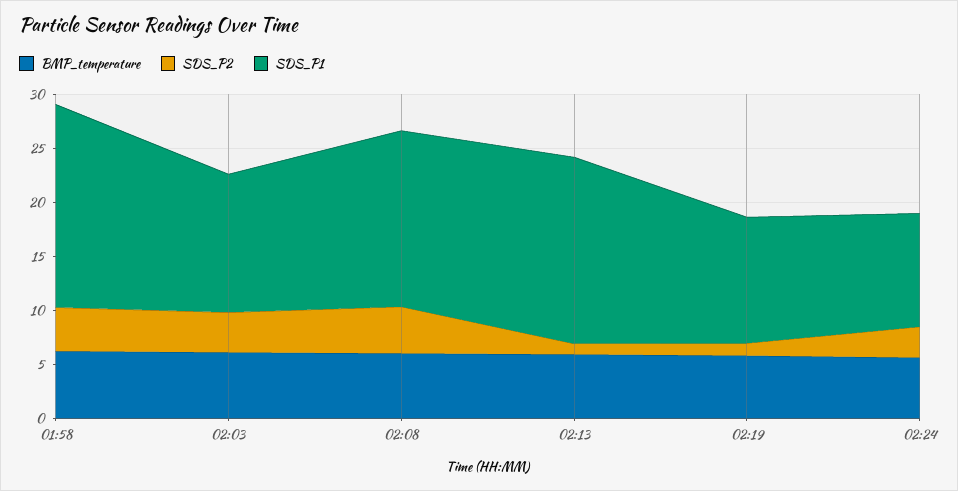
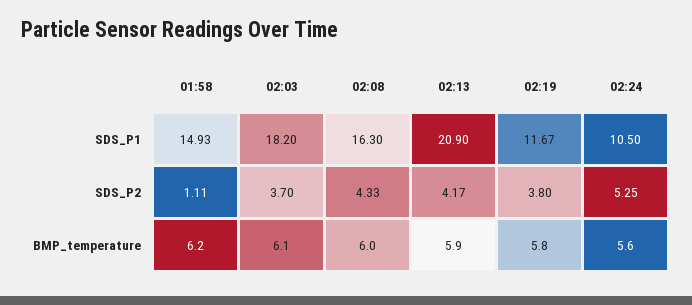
SDS_P2, 01:58: 4 -> 1.11
SDS_P1, 01:58: 19 -> 14.93
SDS_P1, 02:03: 13 -> 18.2
SDS_P2, 02:13: 1 -> 4.17
SDS_P1, 02:13: 17 -> 20.9
SDS_P2, 02:19: 1 -> 3.8
SDS_P2, 02:24: 3 -> 5.25

